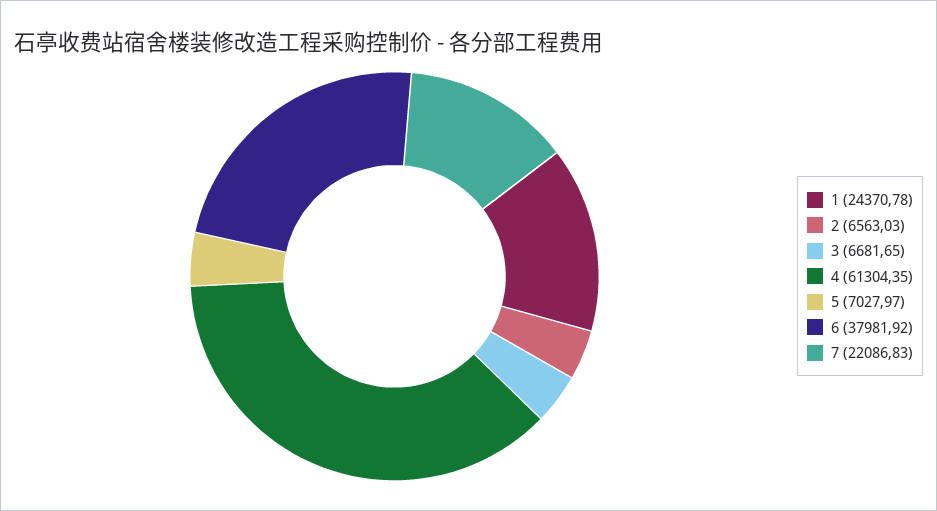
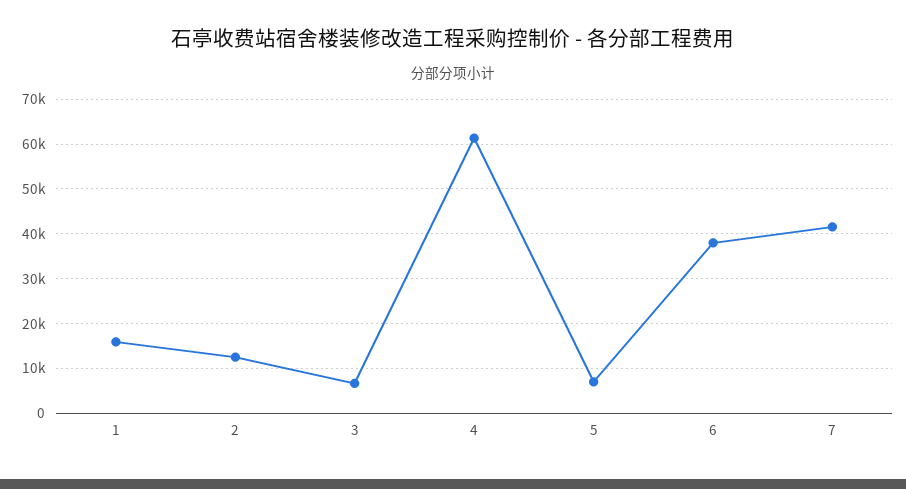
1: 24370.78 -> 16000
2: 6563.03 -> 12000
7: 22086.83 -> 42000

